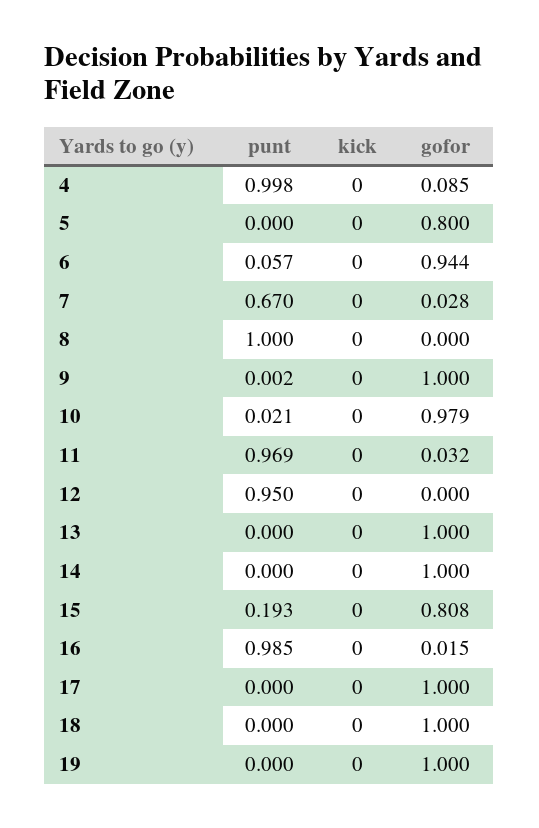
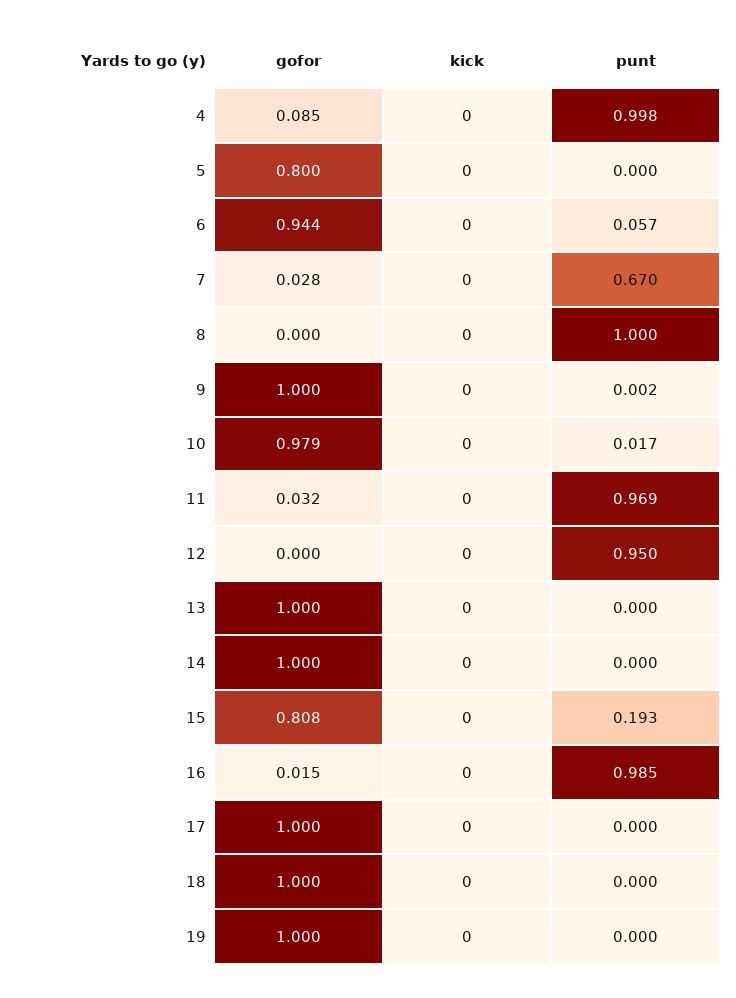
punt, 10: 0.021 -> 0.017

